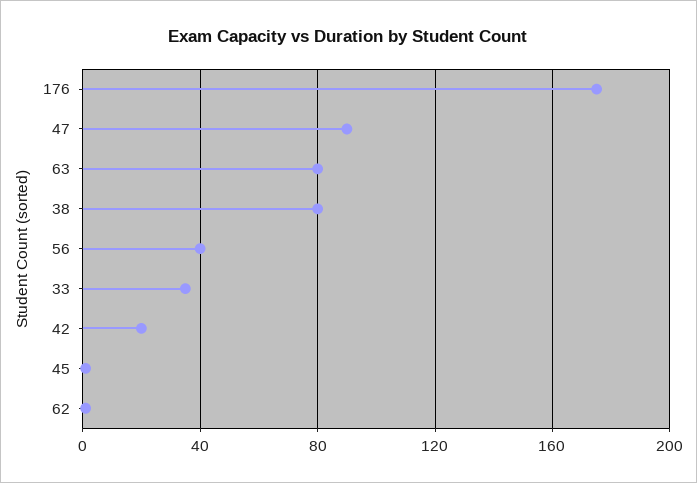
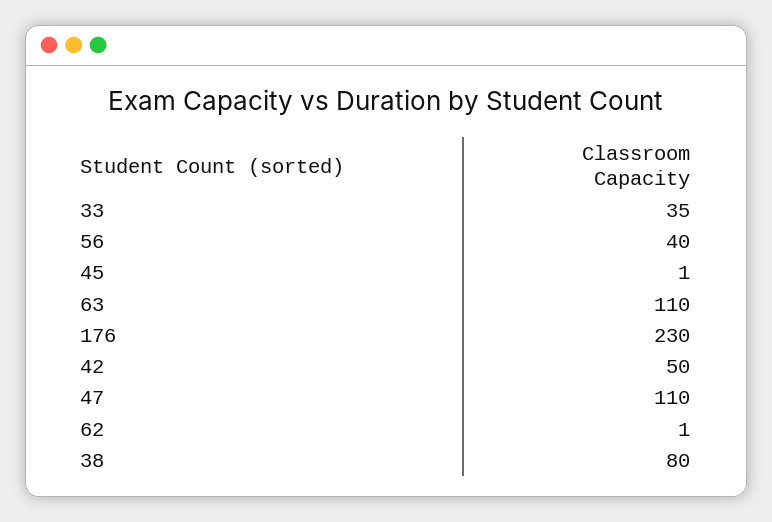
176: 175 -> 230
47: 90 -> 110
63: 80 -> 110
42: 20 -> 50

